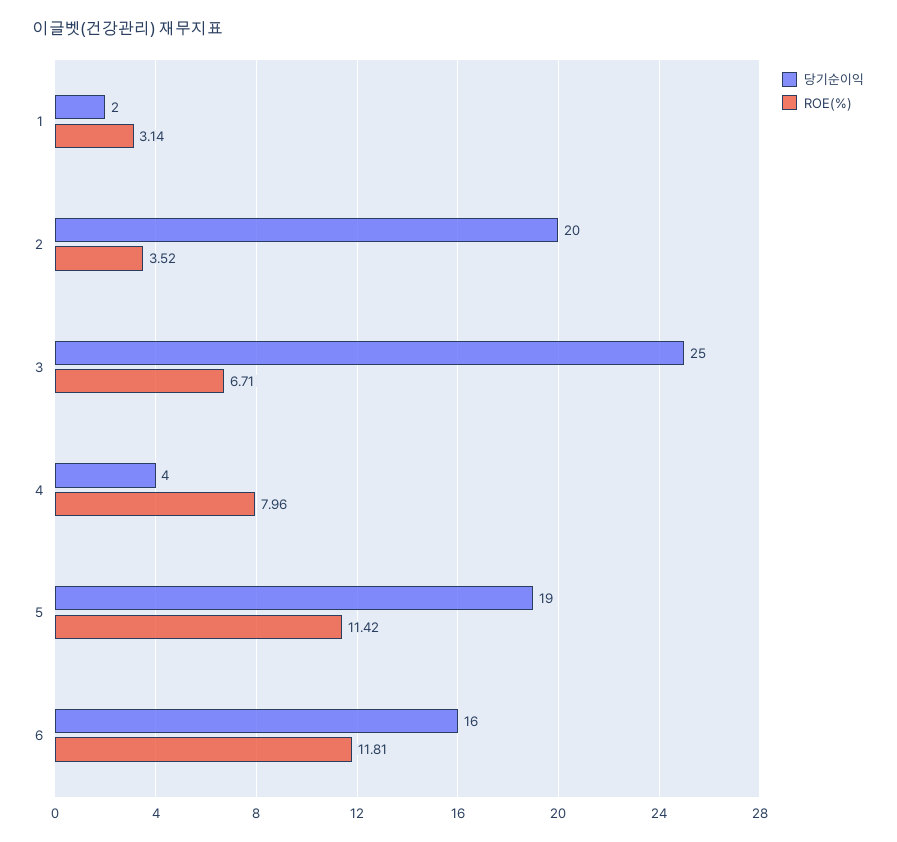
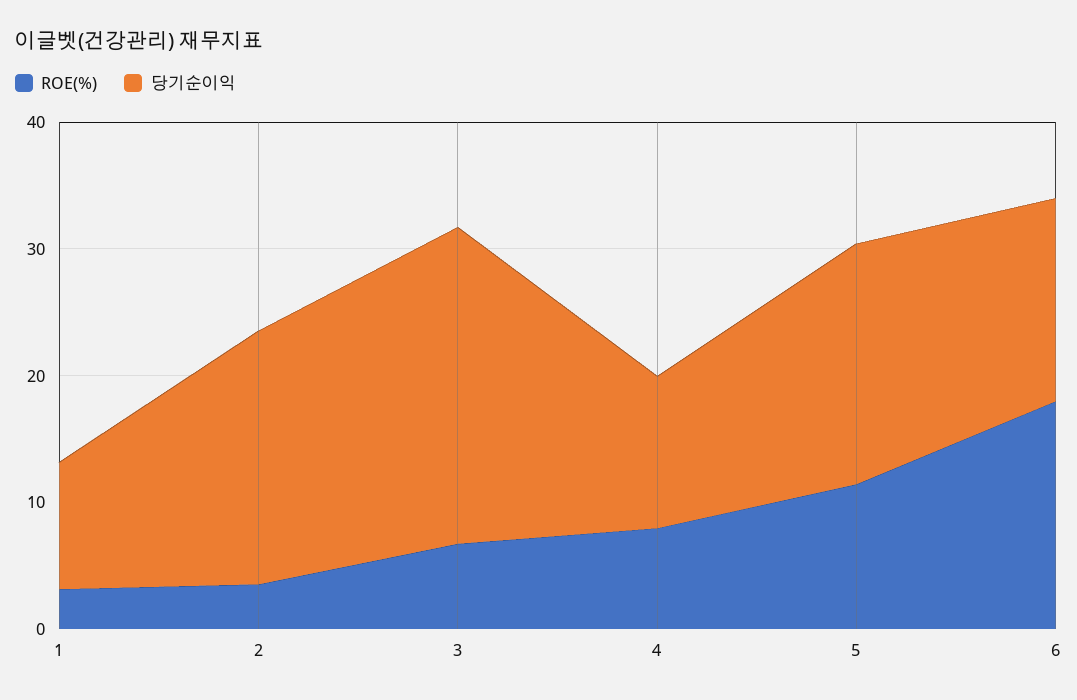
당기순이익, 1: 2 -> 10
당기순이익, 4: 4 -> 12
ROE(%), 6: 11.81 -> 18

